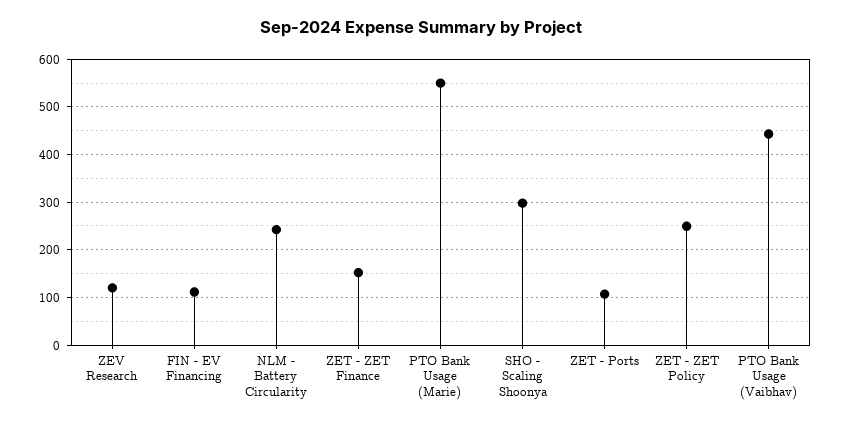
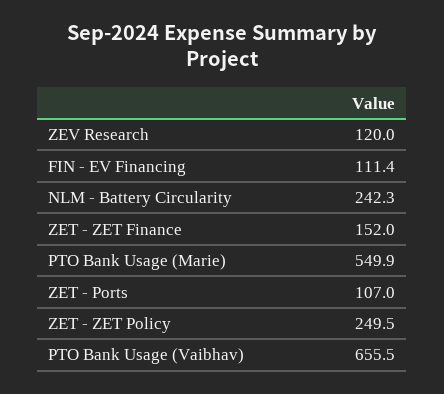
SHO - Scaling Shoonya: 300 -> none
PTO Bank Usage (Vaibhav): 440 -> 655.5

